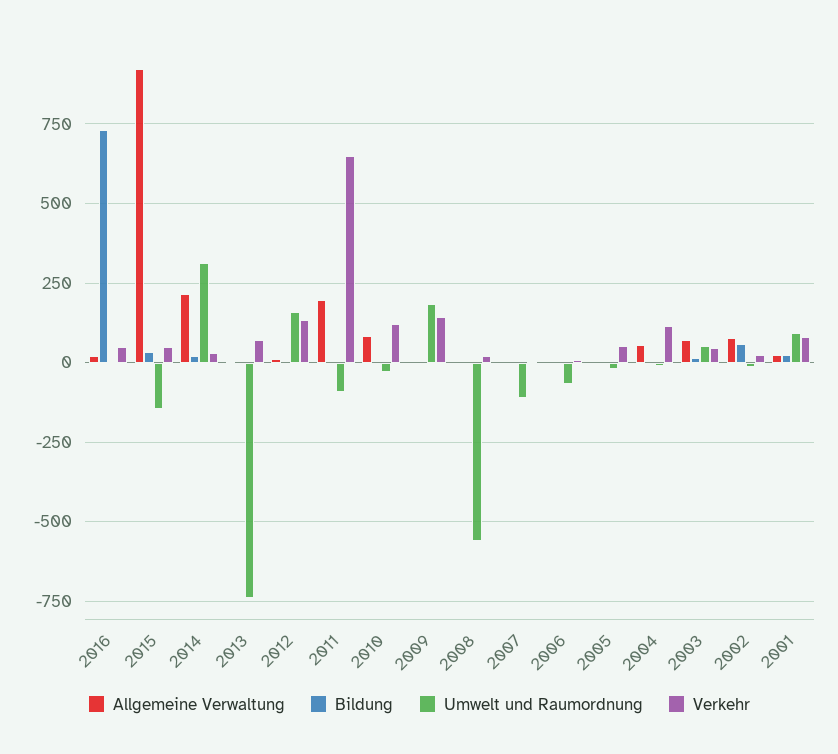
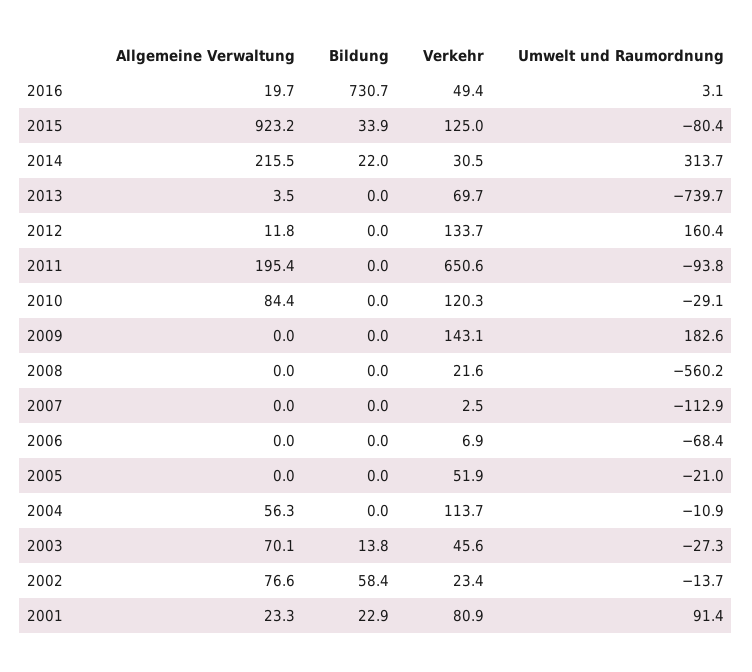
Umwelt und Raumordnung, 2015: -150 -> -80.4
Verkehr, 2015: 50 -> 125
Umwelt und Raumordnung, 2003: 50 -> -27.3

